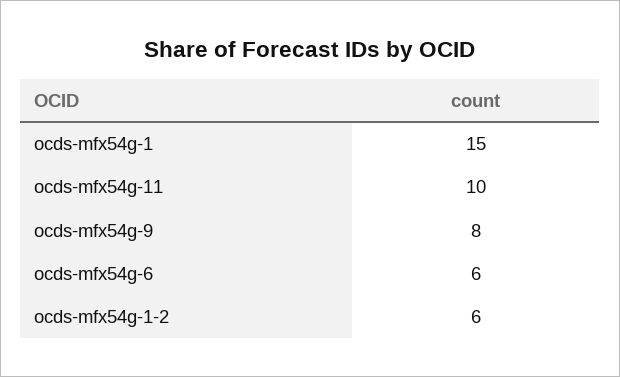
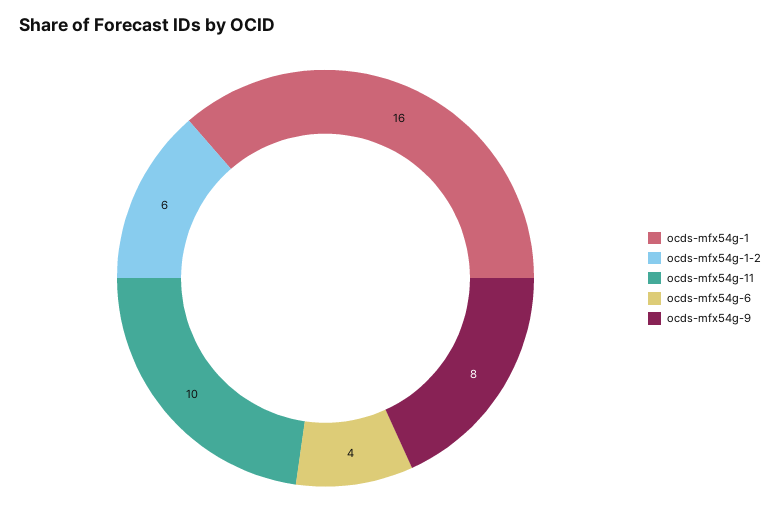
ocds-mfx54g-1: 15 -> 16
ocds-mfx54g-6: 6 -> 4

